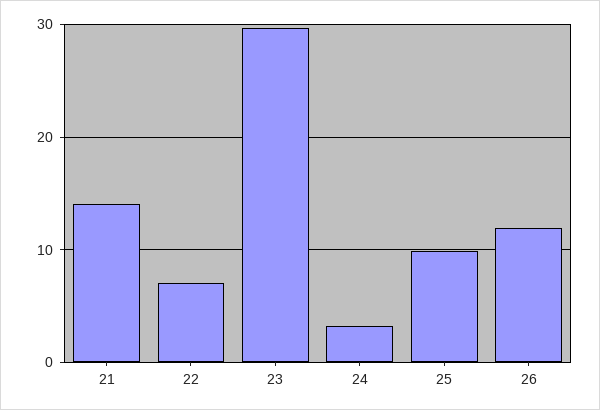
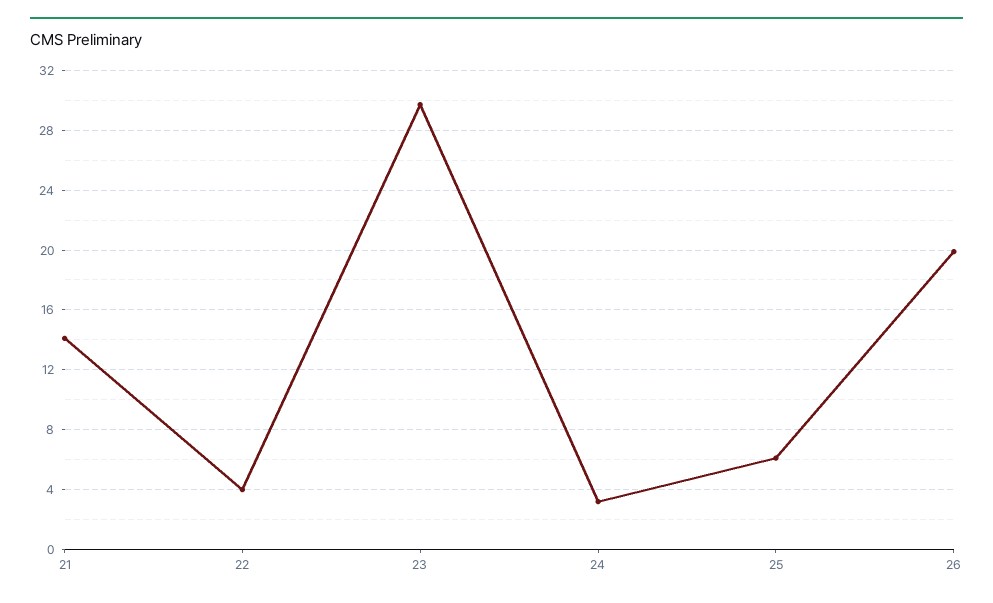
22: 7 -> 4
25: 10 -> 6
26: 12 -> 20

